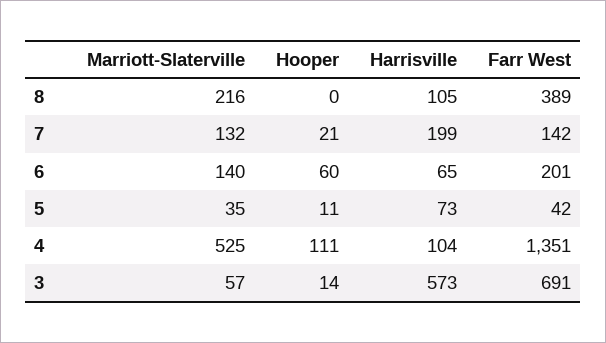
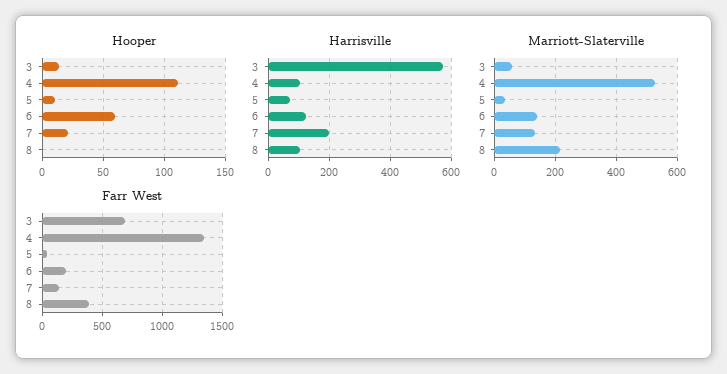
Harrisville, 6: 65 -> 120

